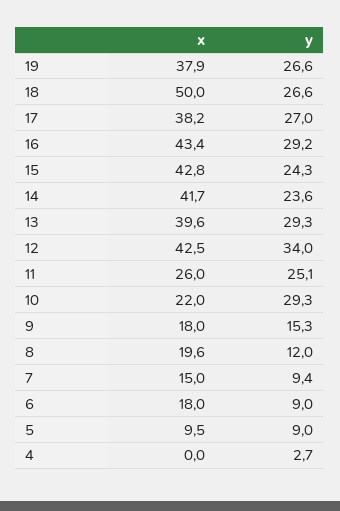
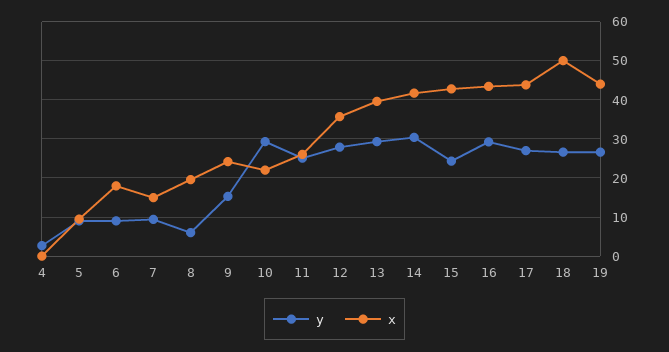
x, 19: 37.9 -> 44
x, 17: 38.2 -> 44
y, 14: 23.6 -> 30
x, 12: 42.5 -> 36
y, 12: 34 -> 28
x, 9: 18 -> 24
y, 8: 12 -> 6

